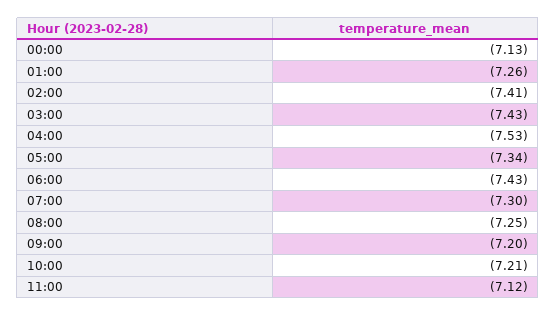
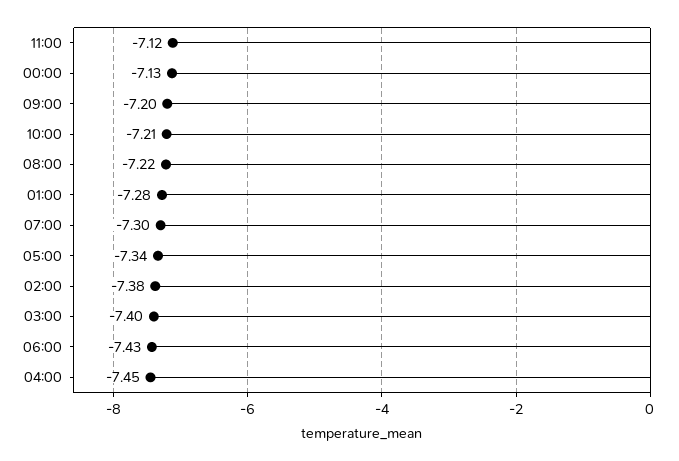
01:00: -7.26 -> -7.28
02:00: -7.41 -> -7.38
03:00: -7.43 -> -7.4
04:00: -7.53 -> -7.45
08:00: -7.25 -> -7.22

